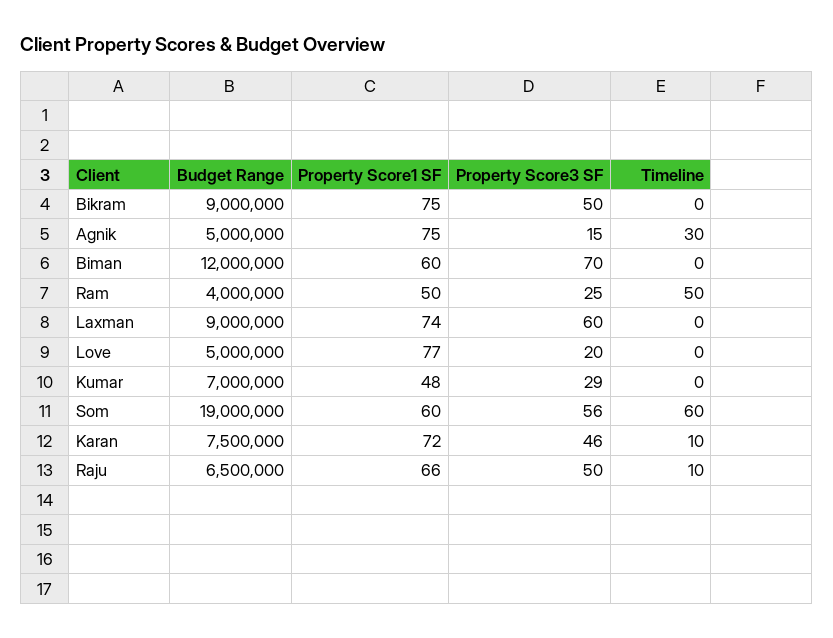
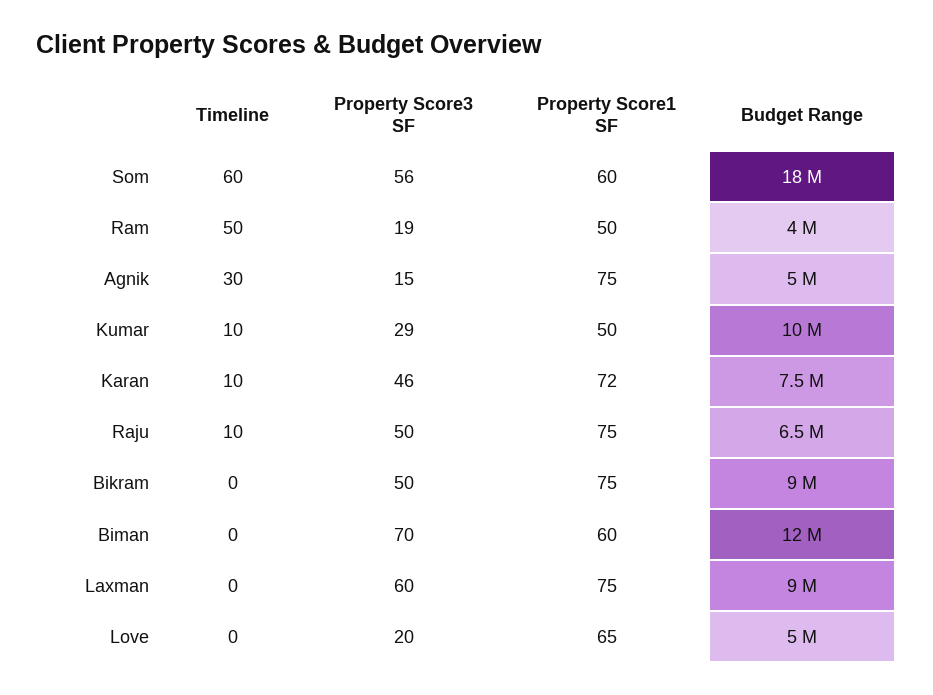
Property Score3 SF, Ram: 25 -> 19
Property Score1 SF, Laxman: 74 -> 75
Property Score1 SF, Love: 77 -> 65
Budget Range, Kumar: 7000000 -> 10000000
Property Score1 SF, Kumar: 48 -> 50
Timeline, Kumar: 0 -> 10
Budget Range, Som: 19000000 -> 18000000
Property Score1 SF, Raju: 66 -> 75

